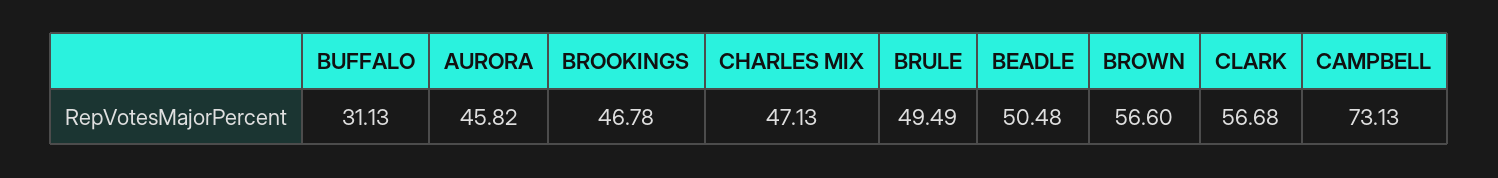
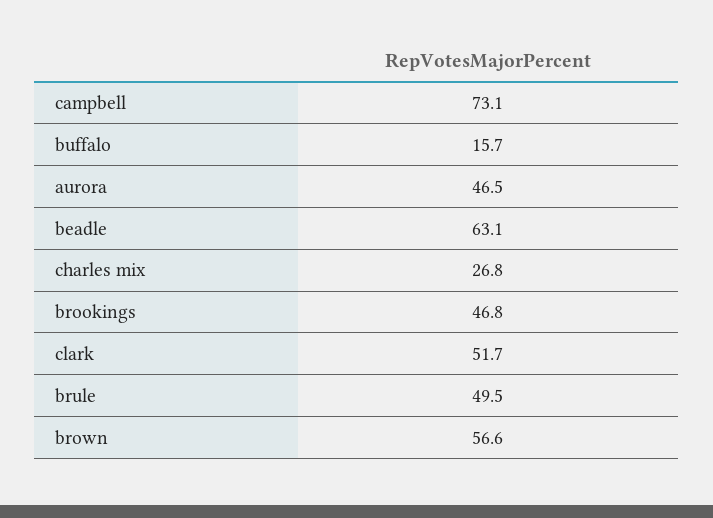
BUFFALO: 31.13 -> 15.7
AURORA: 45.82 -> 46.5
CHARLES MIX: 47.13 -> 26.8
BEADLE: 50.48 -> 63.1
CLARK: 56.68 -> 51.7

